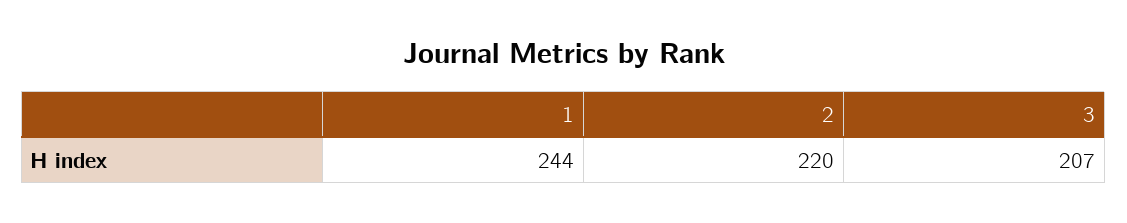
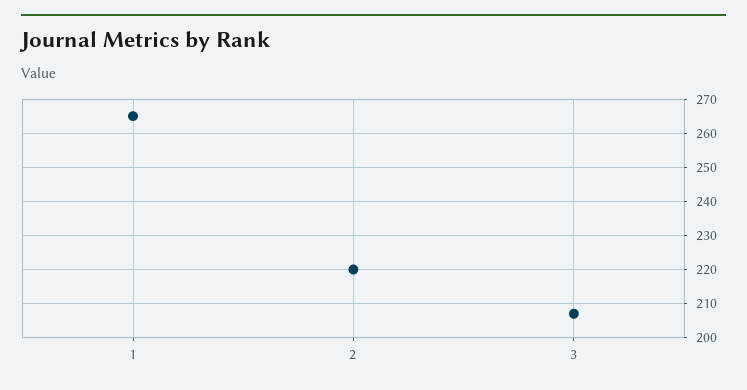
1: 244 -> 265

